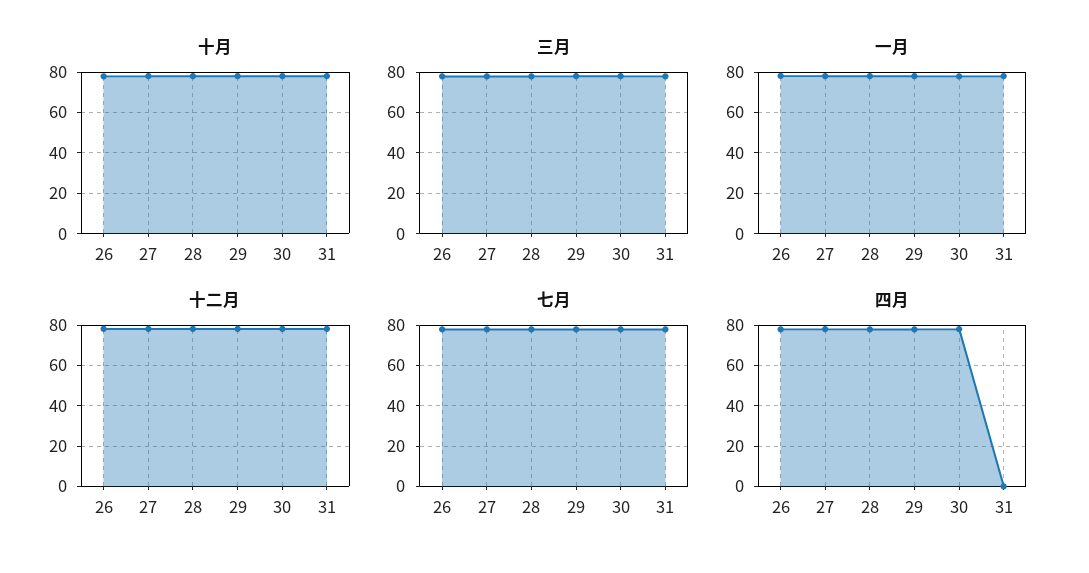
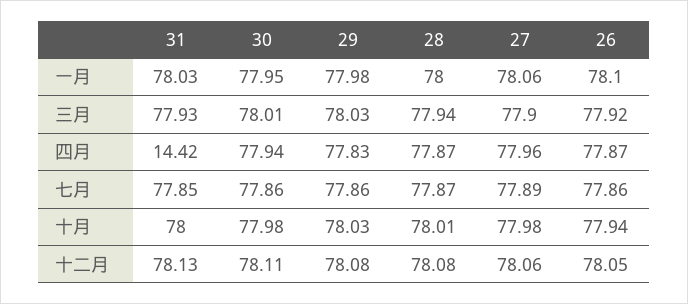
四月, 31: 0 -> 14.42

